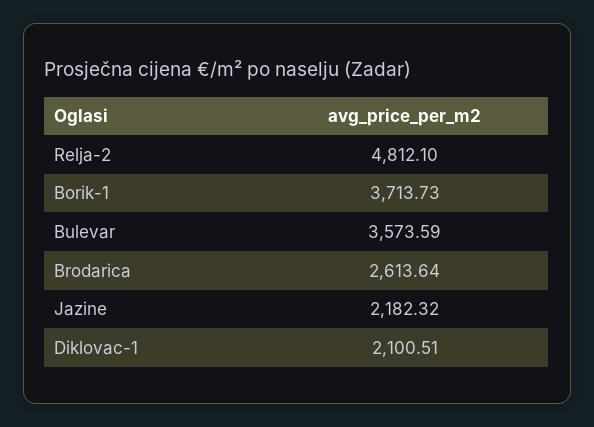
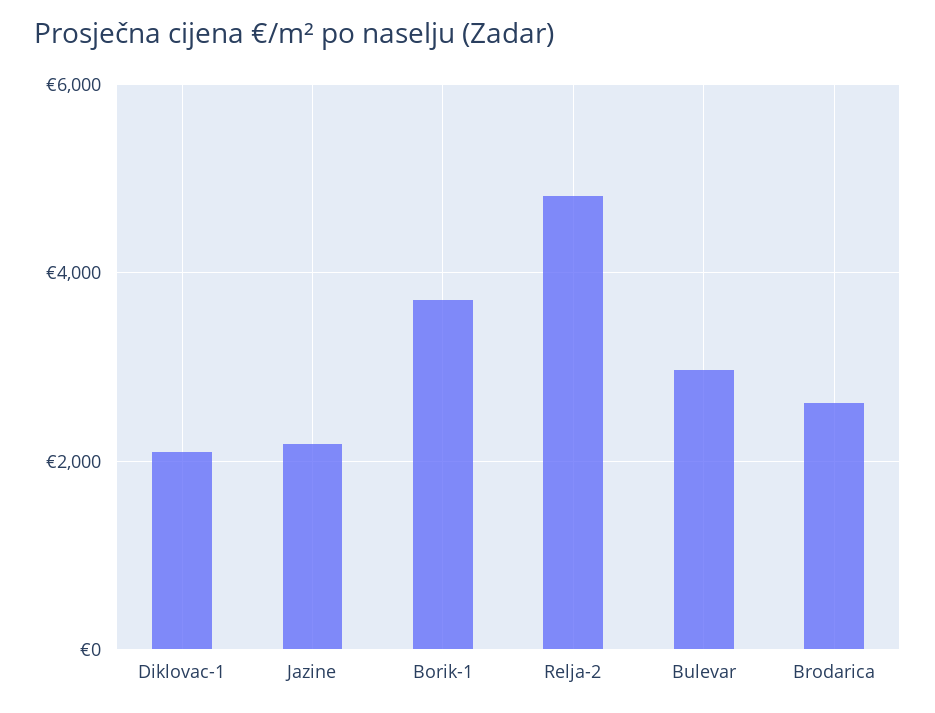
Bulevar: 3573.59 -> 3000

